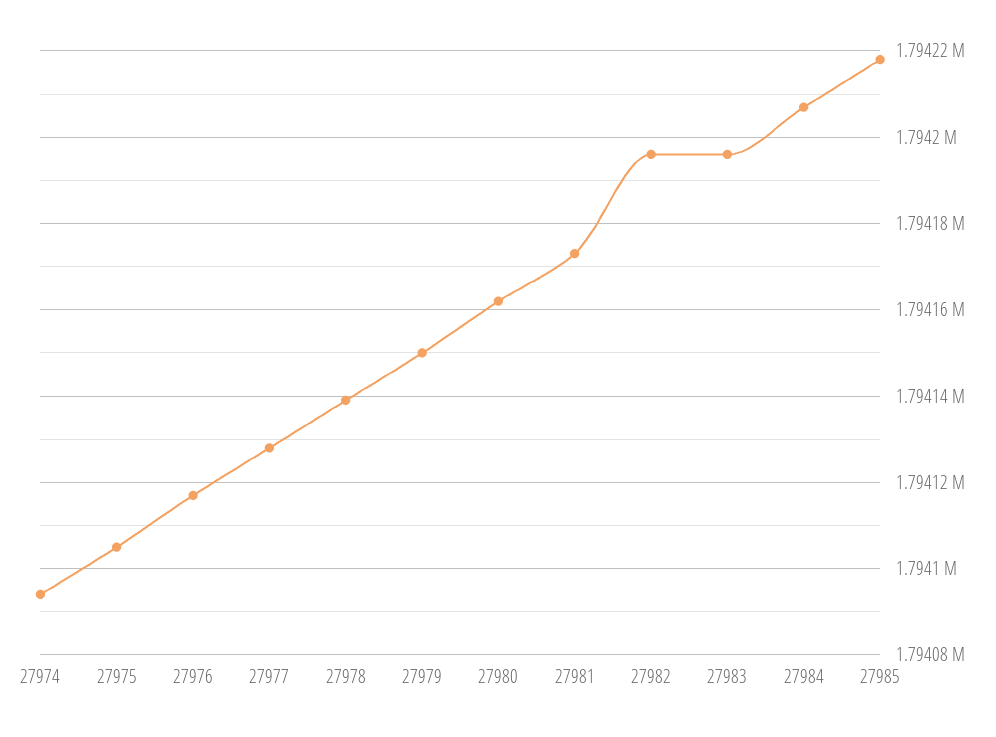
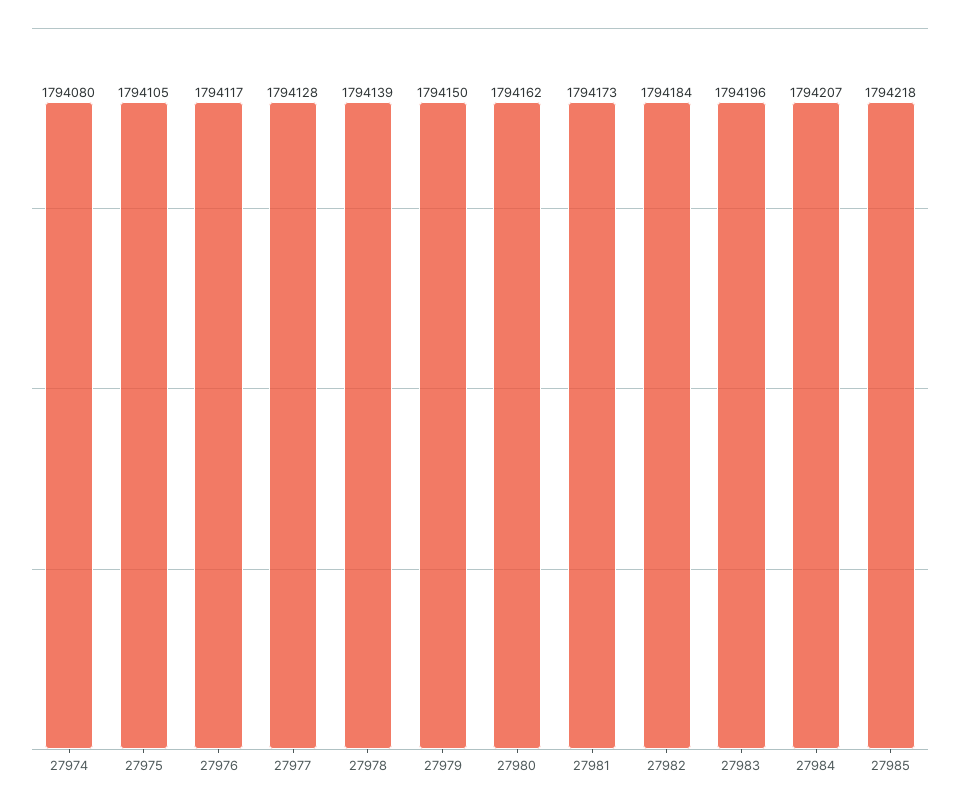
27974: 1794095 -> 1794080
27982: 1794195 -> 1794184

